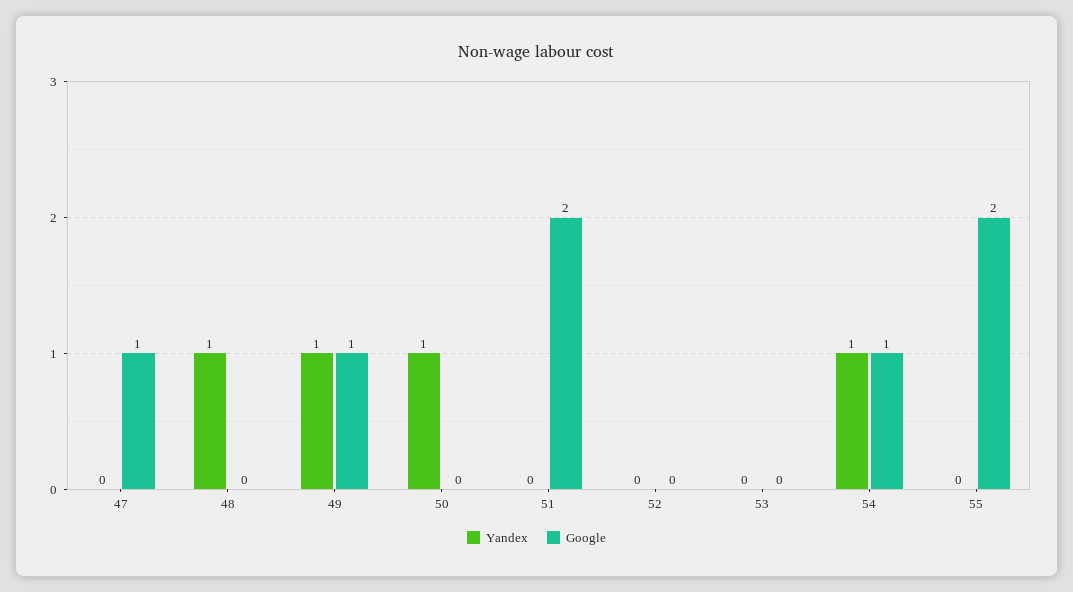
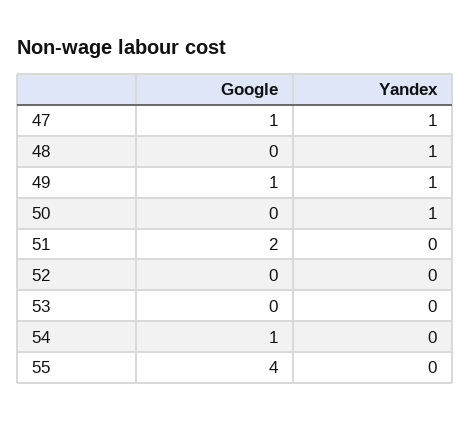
Yandex, 47: 0 -> 1
Yandex, 54: 1 -> 0
Google, 55: 2 -> 4

